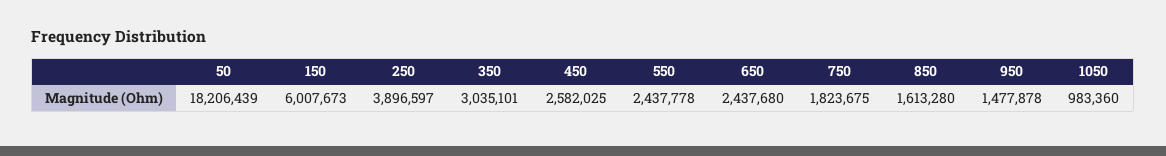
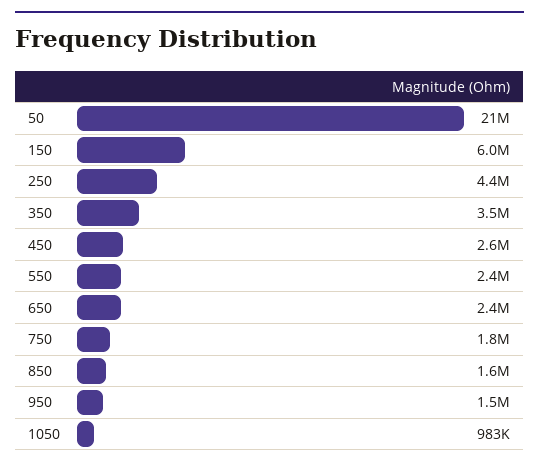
50: 18206439 -> 21000000
250: 3896597 -> 4400000
350: 3035101 -> 3500000

